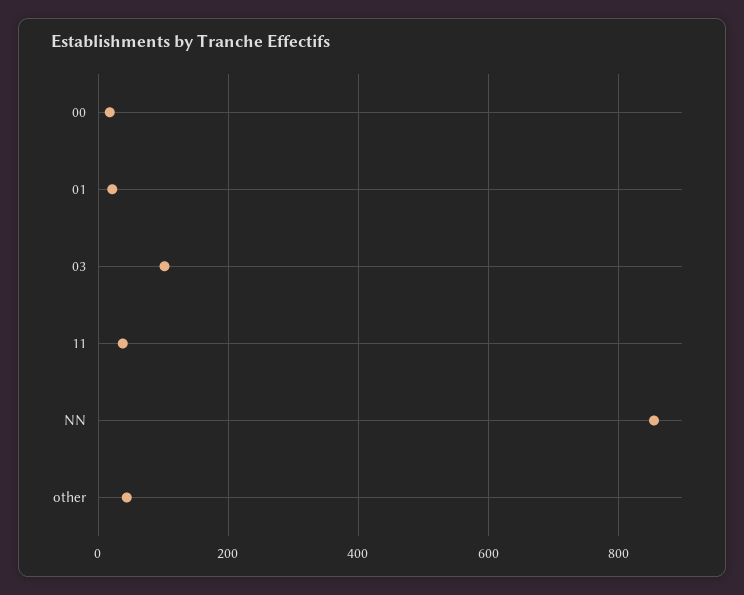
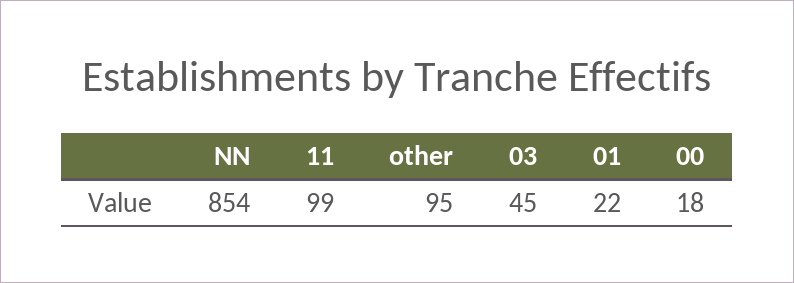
03: 100 -> 45
11: 40 -> 99
other: 40 -> 95

